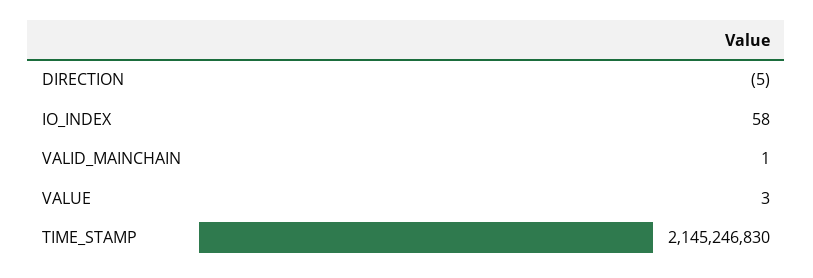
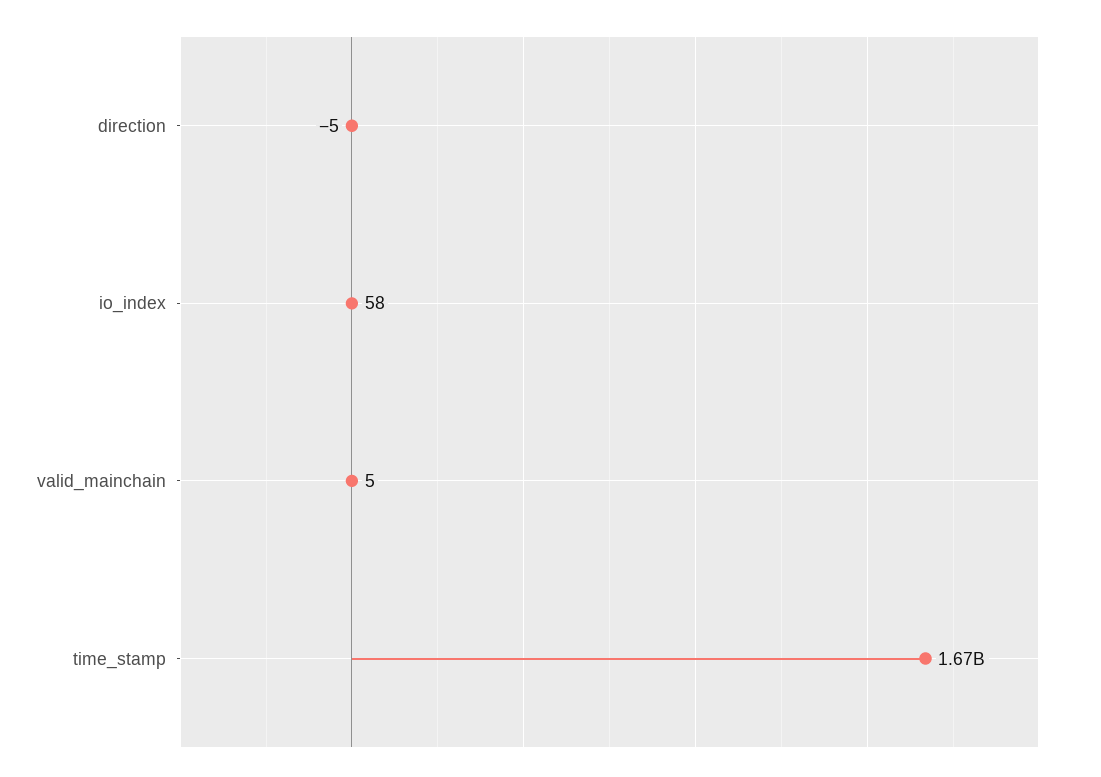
VALID_MAINCHAIN: 1 -> 5
VALUE: 3 -> none
TIME_STAMP: 2145246830 -> 1670000000

